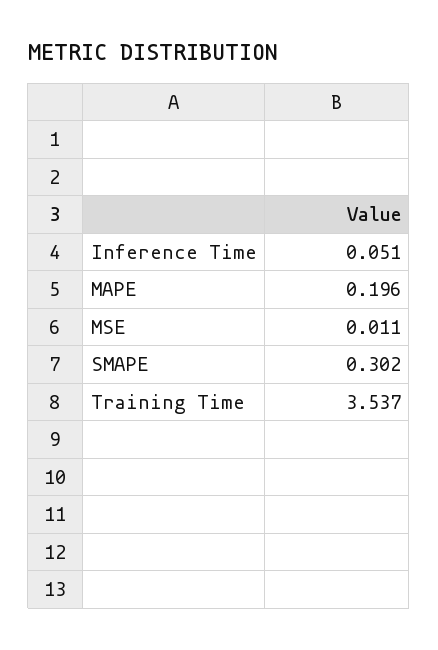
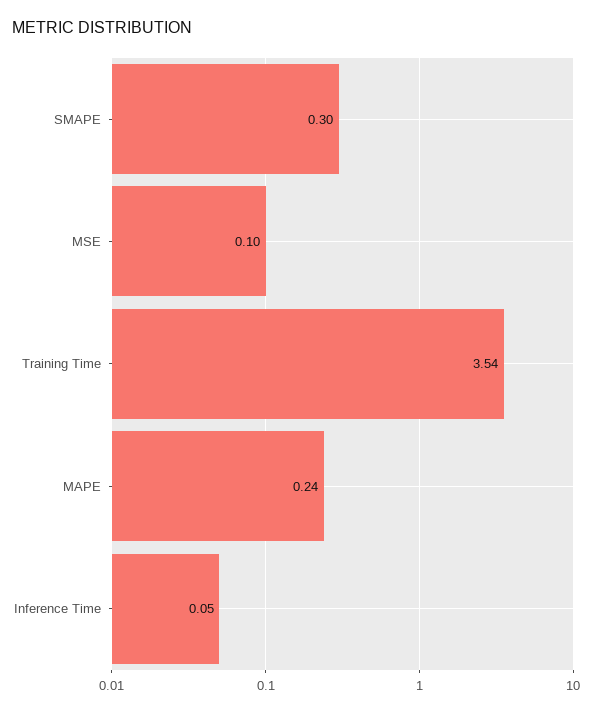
MAPE: 0.196 -> 0.24
MSE: 0.011 -> 0.1

